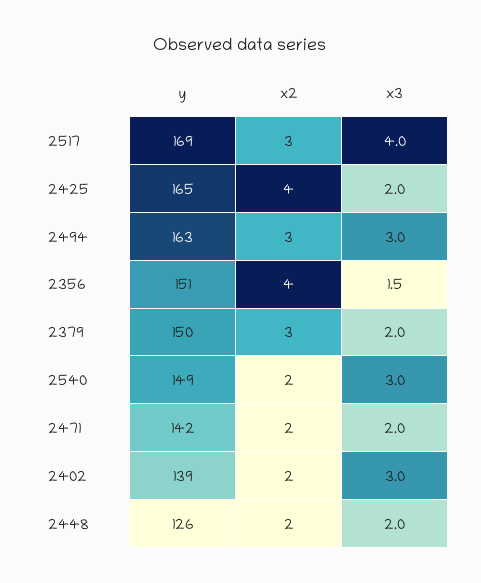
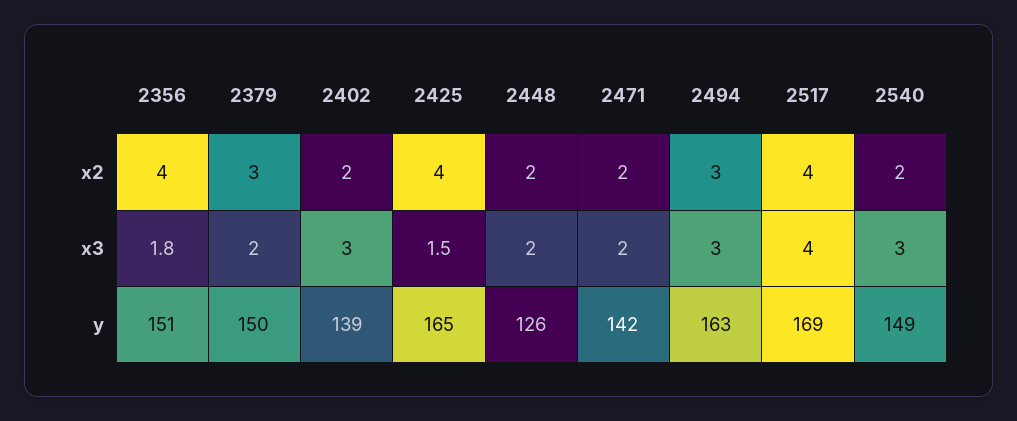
x2, 2517: 3 -> 4
x3, 2425: 2 -> 1.5
x3, 2356: 1.5 -> 1.8

